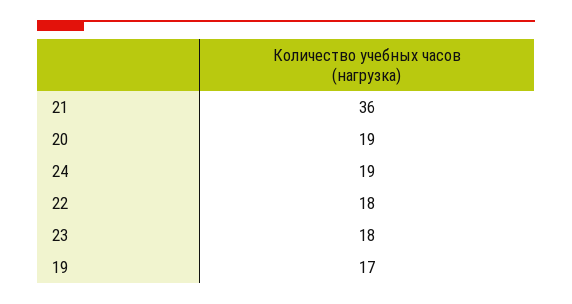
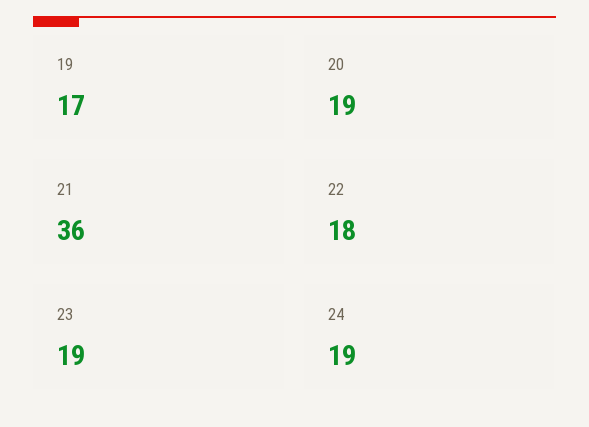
23: 18 -> 19

